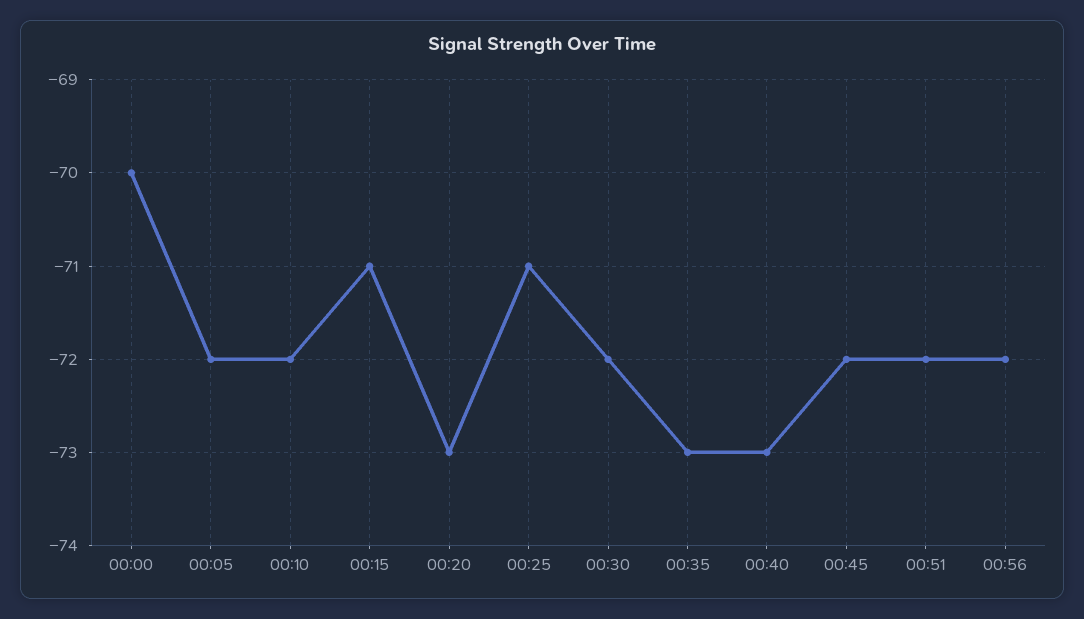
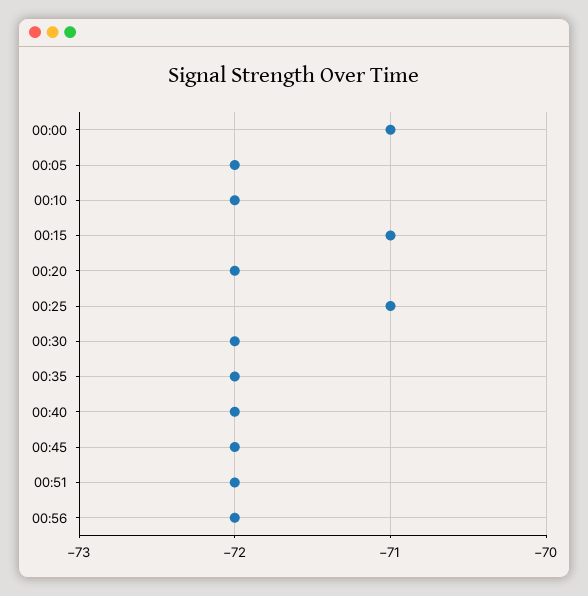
00:00: -70 -> -71
00:20: -73 -> -72
00:35: -73 -> -72
00:40: -73 -> -72

